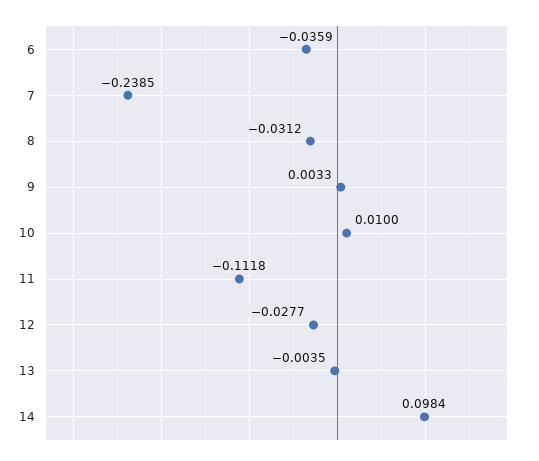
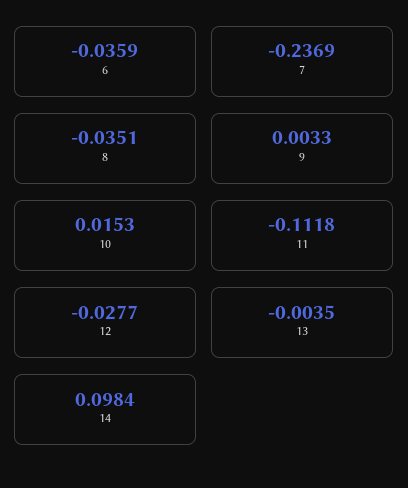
7: -0.2385 -> -0.2369
8: -0.0312 -> -0.0351
10: 0.01 -> 0.0153

